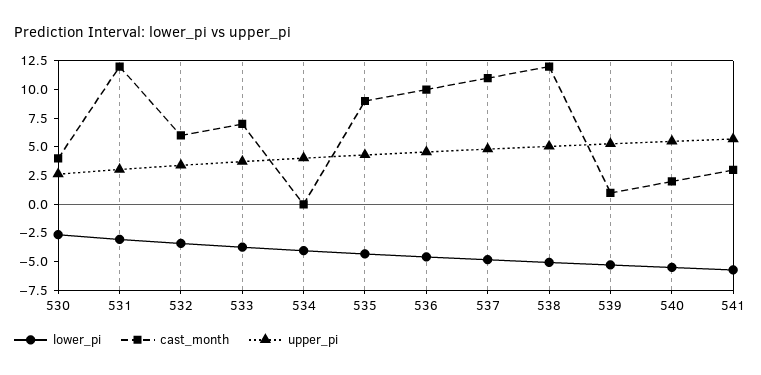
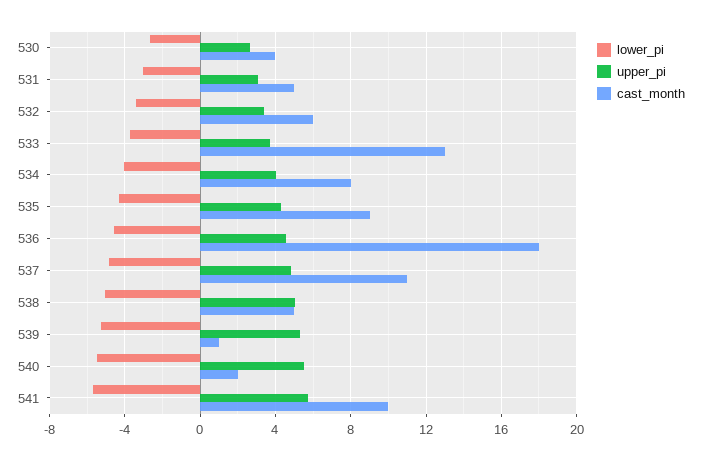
cast_month, 531: 12.5 -> 5
cast_month, 533: 7.5 -> 13
cast_month, 534: 0 -> 8
cast_month, 536: 10 -> 18
cast_month, 538: 12.5 -> 5
cast_month, 541: 2.5 -> 10

